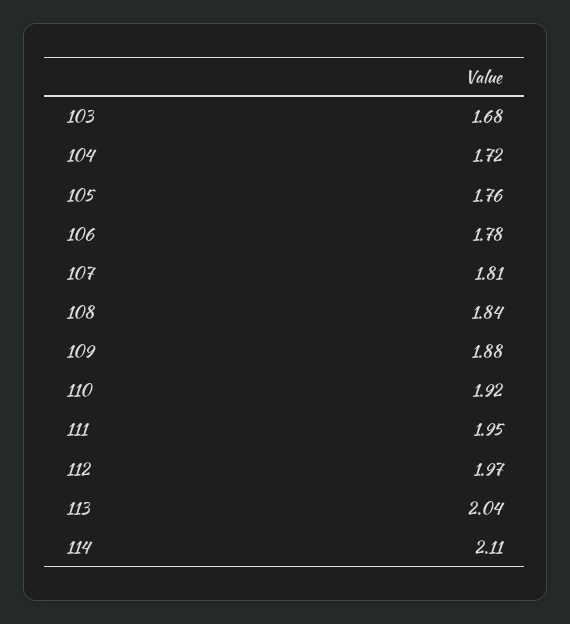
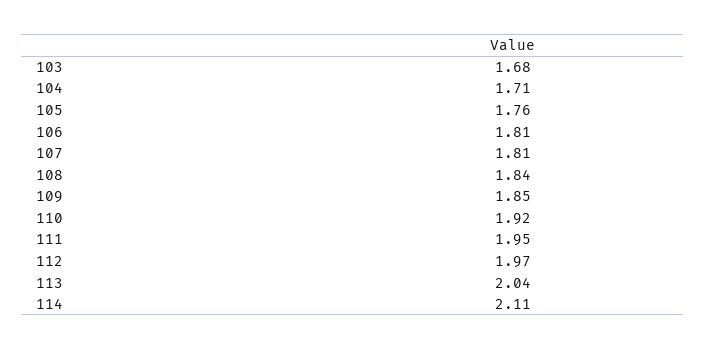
104: 1.72 -> 1.71
106: 1.78 -> 1.81
109: 1.88 -> 1.85

